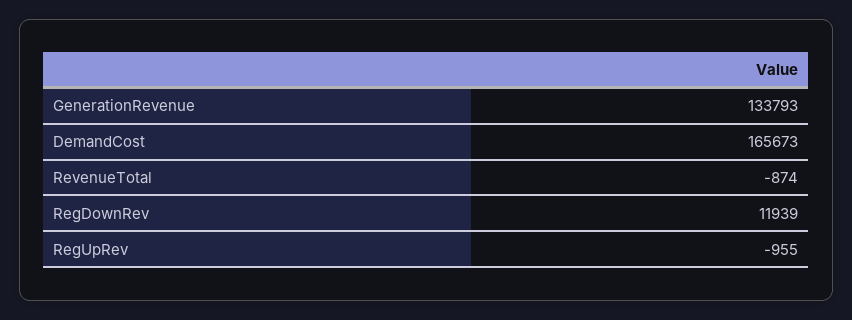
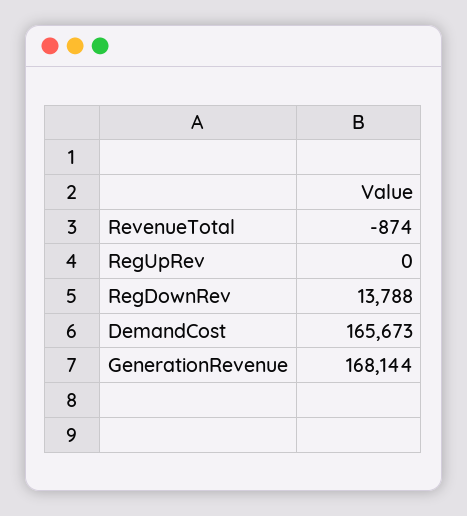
GenerationRevenue: 133793 -> 168144
RegDownRev: 11939 -> 13788
RegUpRev: -955 -> 0

